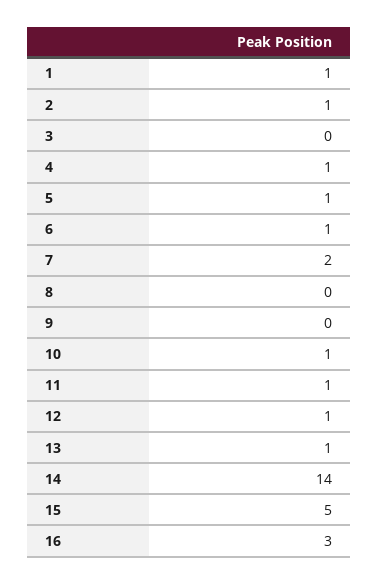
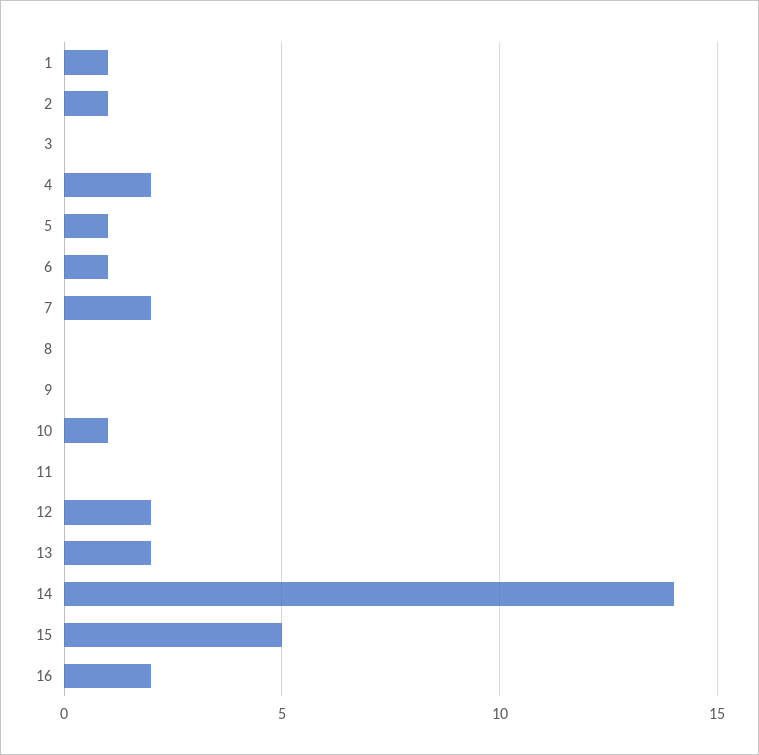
4: 1 -> 2
11: 1 -> 0
12: 1 -> 2
13: 1 -> 2
16: 3 -> 2

